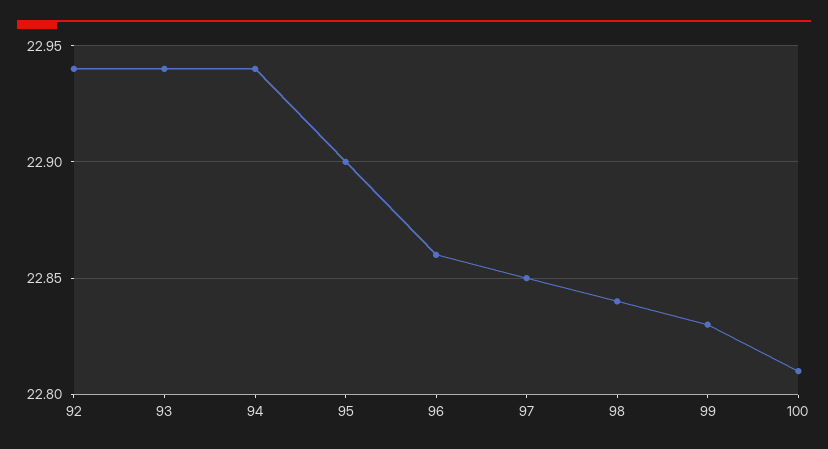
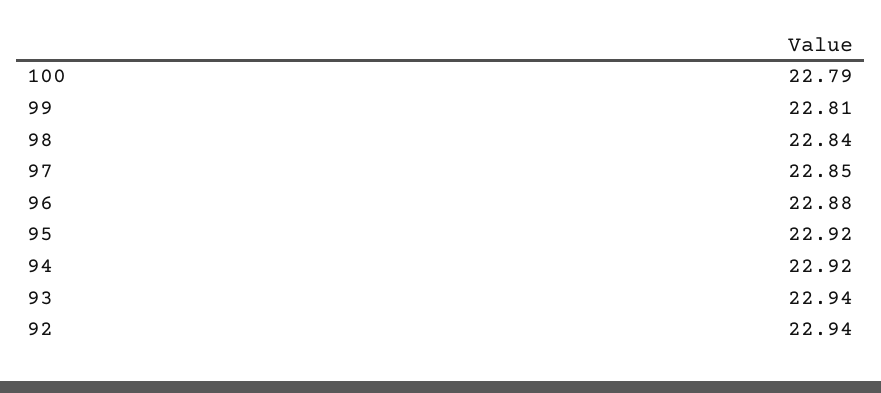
94: 22.94 -> 22.92
95: 22.9 -> 22.92
96: 22.86 -> 22.88
99: 22.83 -> 22.81
100: 22.81 -> 22.79

